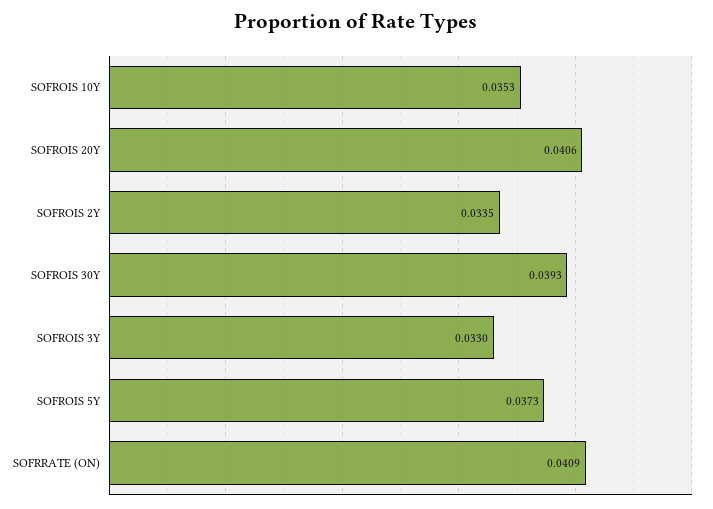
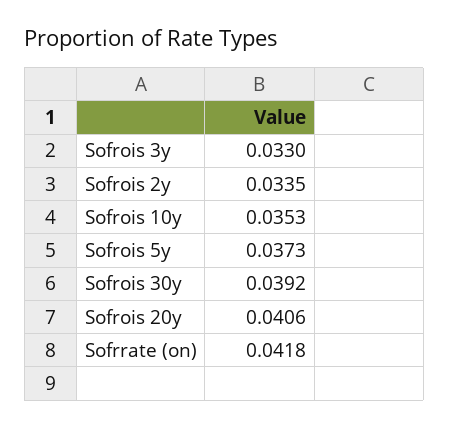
SOFROIS 30Y: 0.0393 -> 0.0392
SOFRRATE (ON): 0.0409 -> 0.0418

